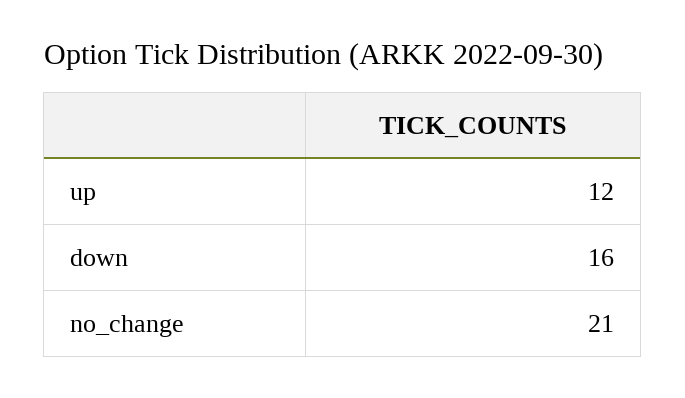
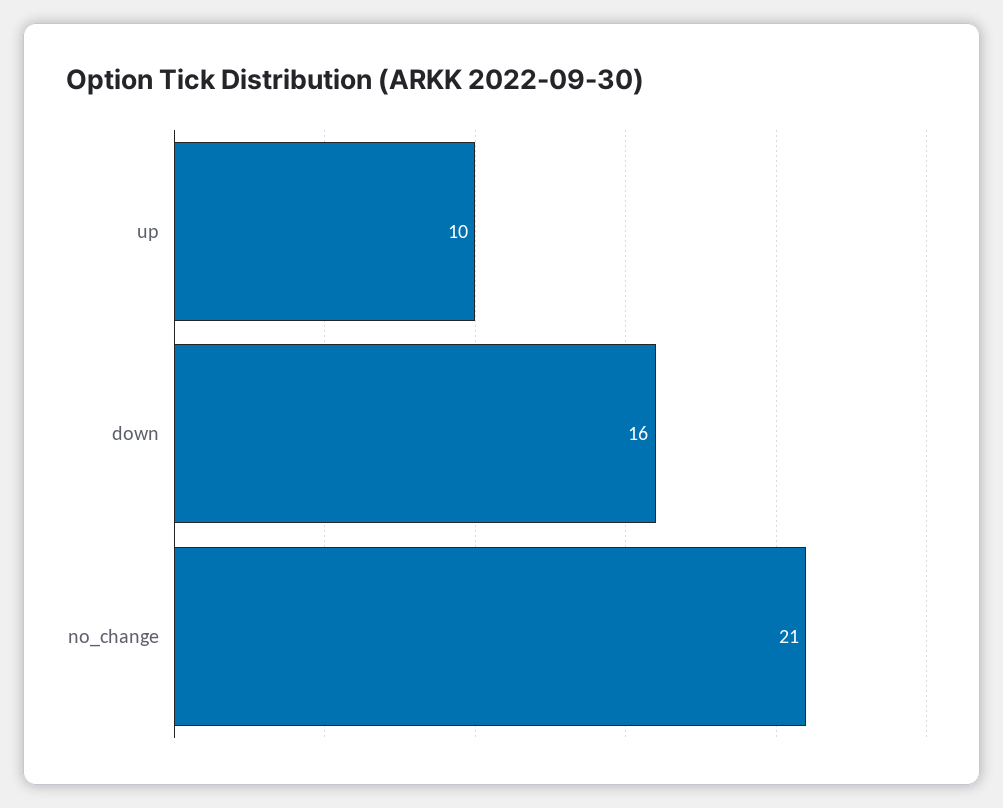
up: 12 -> 10

